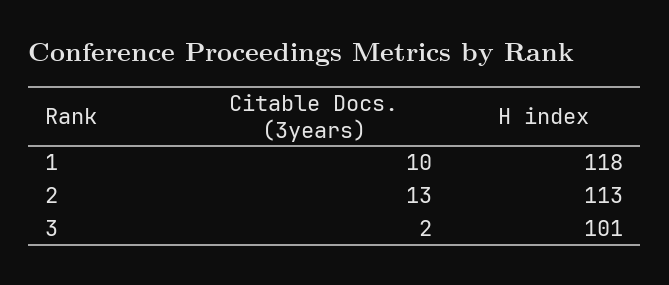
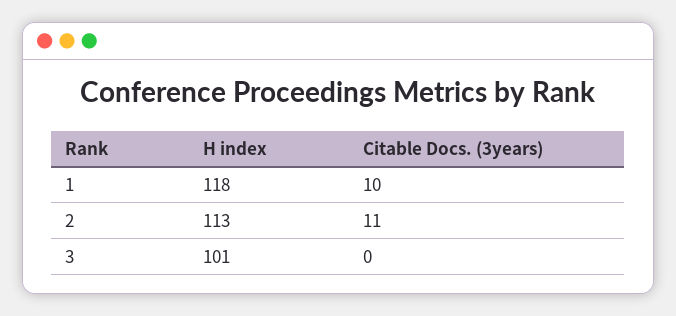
Citable Docs. (3years), 2: 13 -> 11
Citable Docs. (3years), 3: 2 -> 0

